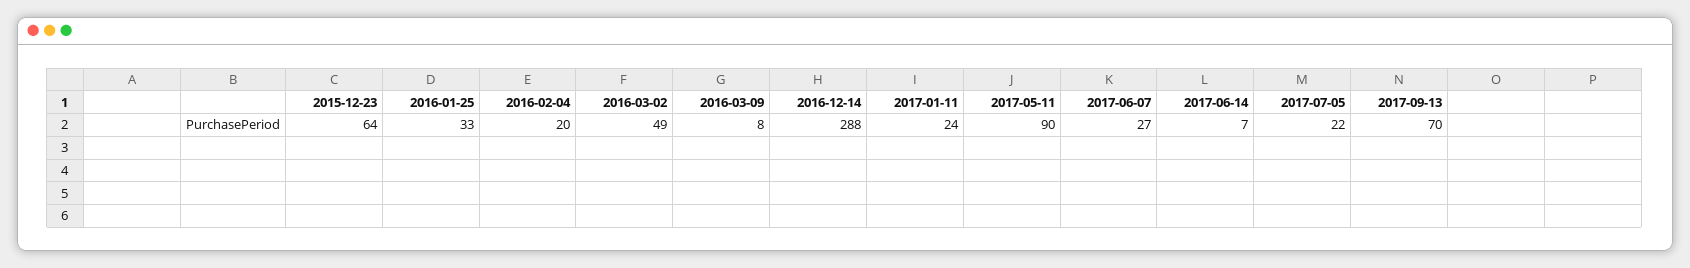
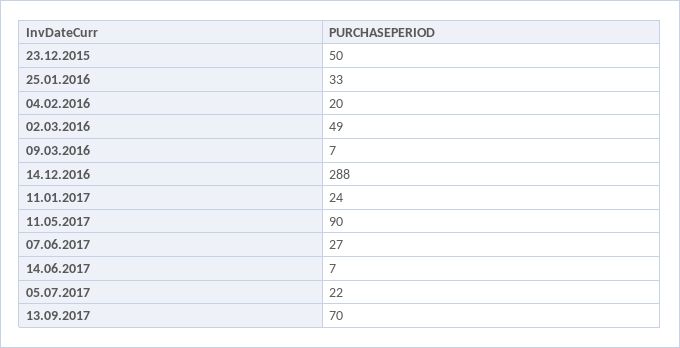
2015-12-23: 64 -> 50
2016-03-09: 8 -> 7

